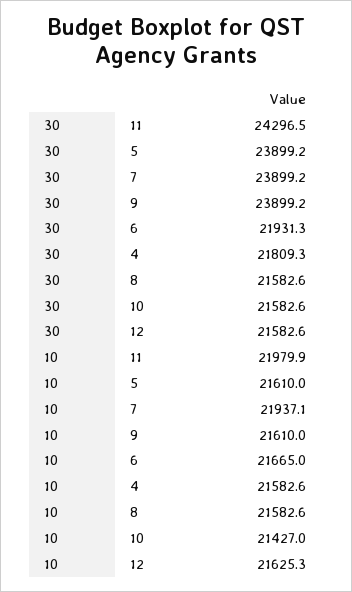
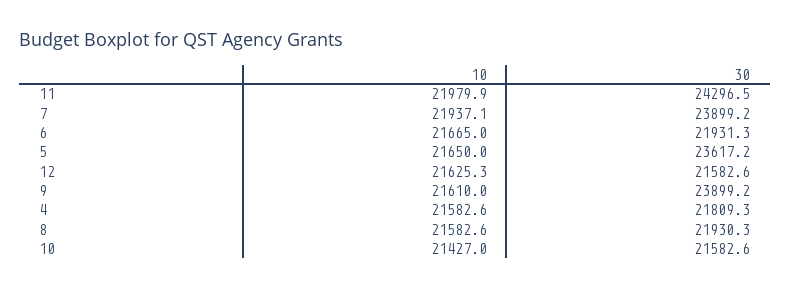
30, 5: 23899.2 -> 23617.2
30, 8: 21582.6 -> 21930.3
10, 5: 21610 -> 21650

